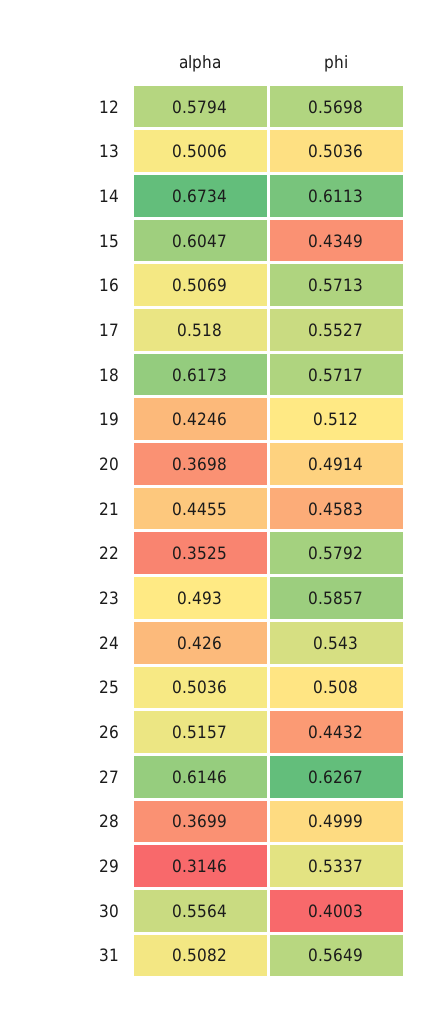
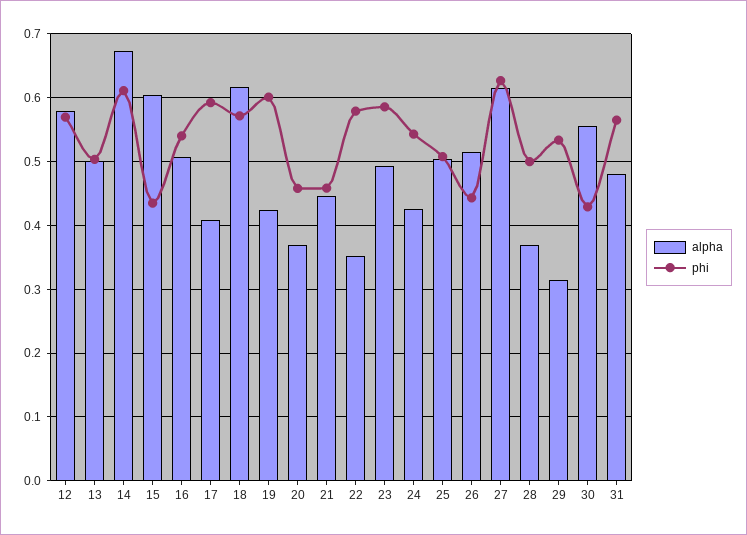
phi, 16: 0.5713 -> 0.54
alpha, 17: 0.518 -> 0.41
phi, 17: 0.5527 -> 0.59
phi, 19: 0.512 -> 0.6
phi, 20: 0.4914 -> 0.46
phi, 30: 0.4003 -> 0.43
alpha, 31: 0.5082 -> 0.48

